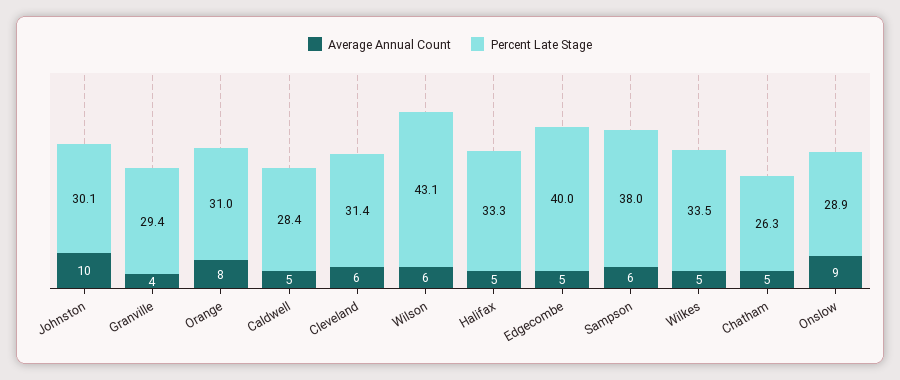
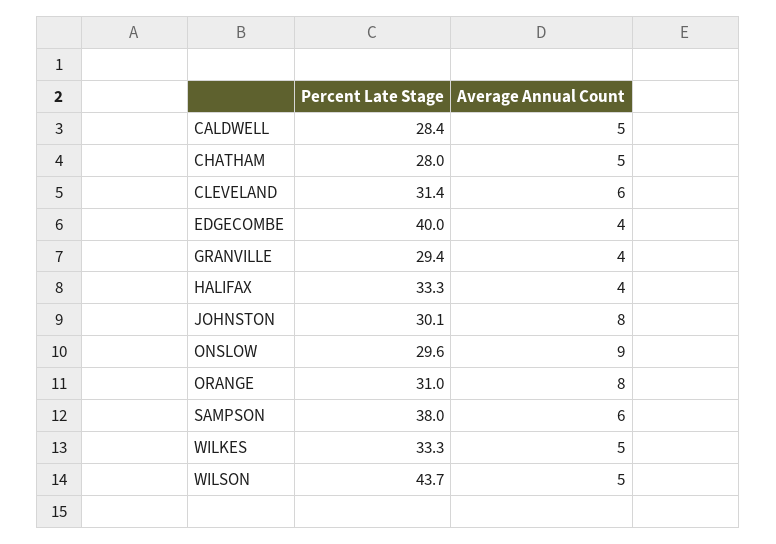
Average Annual Count, Johnston: 10 -> 8
Average Annual Count, Wilson: 6 -> 5
Percent Late Stage, Wilson: 43.1 -> 43.7
Average Annual Count, Halifax: 5 -> 4
Average Annual Count, Edgecombe: 5 -> 4
Percent Late Stage, Wilkes: 33.5 -> 33.3
Percent Late Stage, Chatham: 26.3 -> 28
Percent Late Stage, Onslow: 28.9 -> 29.6

